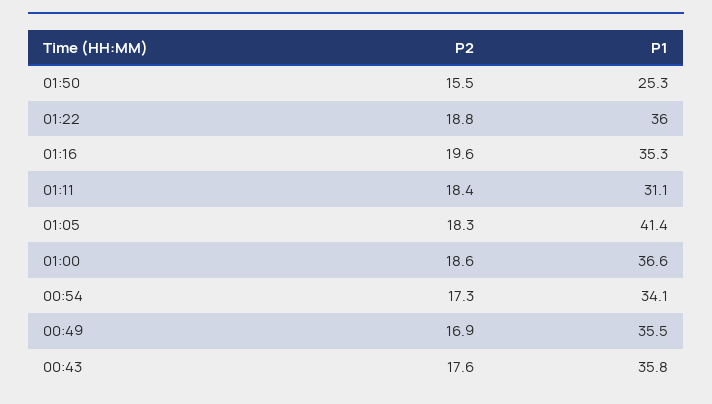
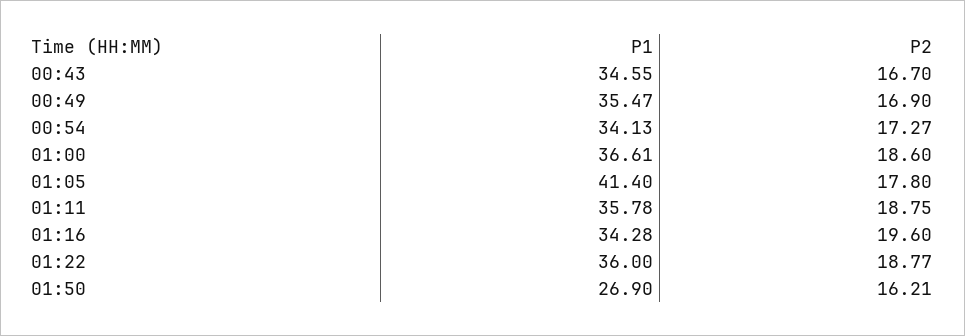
P2, 01:50: 15.5 -> 16.21
P1, 01:50: 25.3 -> 26.9
P1, 01:16: 35.3 -> 34.28
P2, 01:11: 18.4 -> 18.75
P1, 01:11: 31.1 -> 35.78
P2, 01:05: 18.3 -> 17.8
P2, 00:43: 17.6 -> 16.7
P1, 00:43: 35.8 -> 34.55

